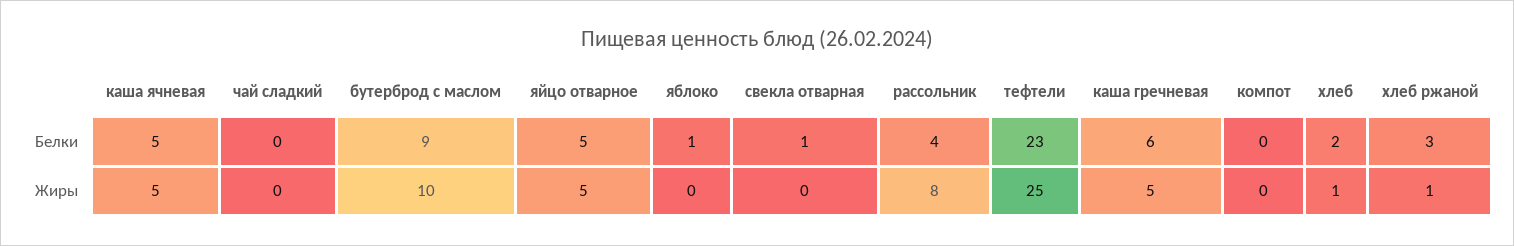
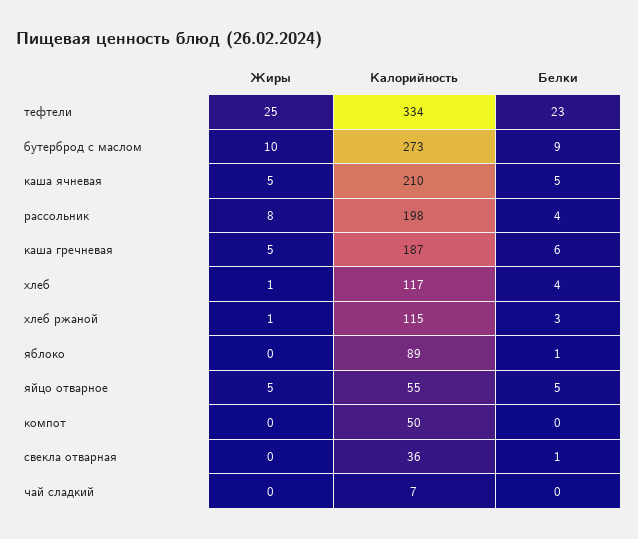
хлеб, Белки: 2 -> 4
тефтели, Калорийность: none -> 334
бутерброд с маслом, Калорийность: none -> 273
каша ячневая, Калорийность: none -> 210
рассольник, Калорийность: none -> 198
каша гречневая, Калорийность: none -> 187
хлеб, Калорийность: none -> 117
хлеб ржаной, Калорийность: none -> 115
яблоко, Калорийность: none -> 89
яйцо отварное, Калорийность: none -> 55
компот, Калорийность: none -> 50
свекла отварная, Калорийность: none -> 36
чай сладкий, Калорийность: none -> 7

